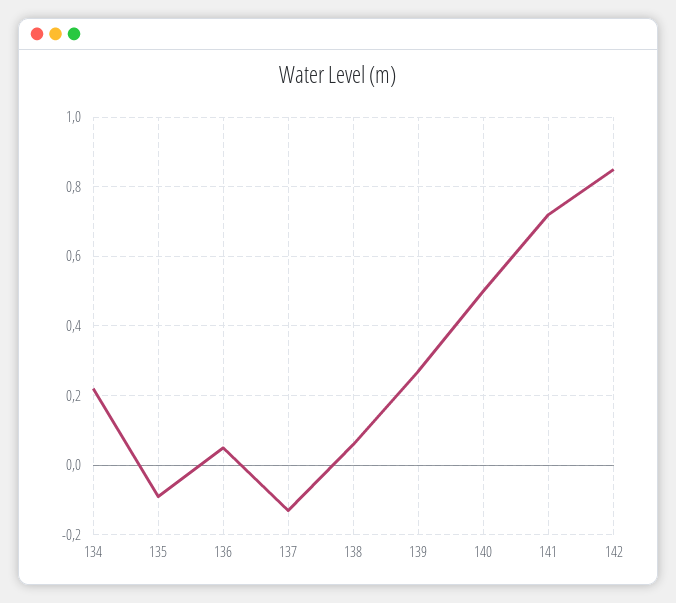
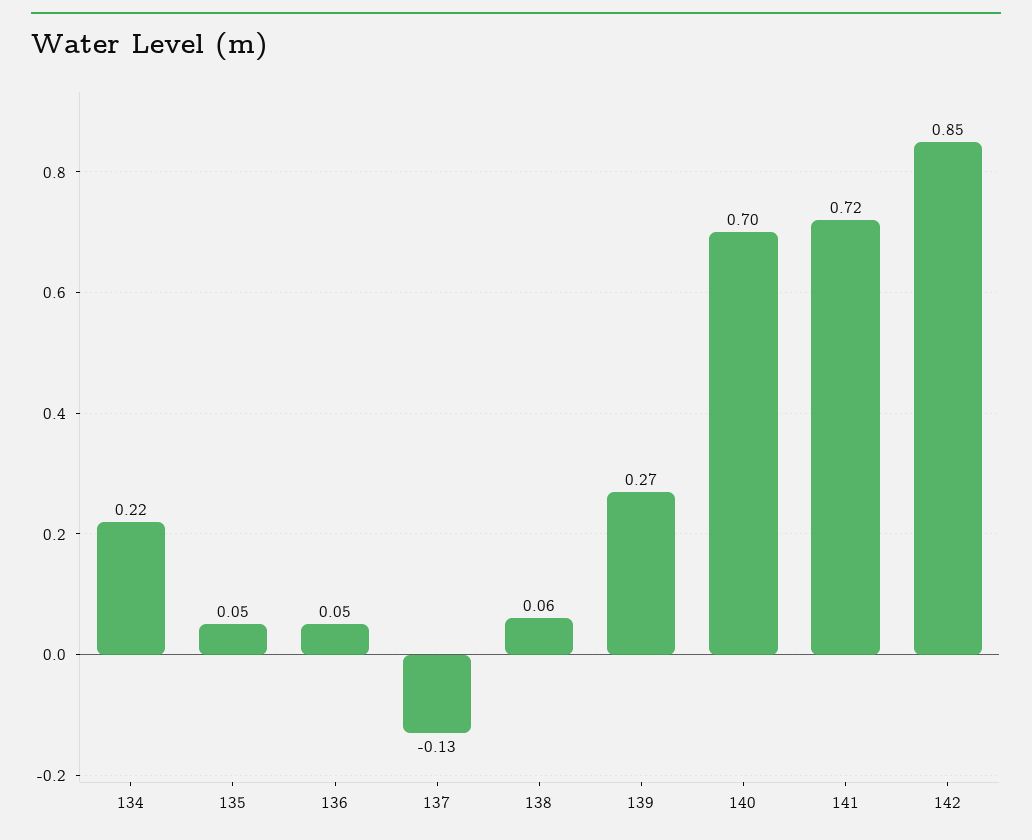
135: -0.1 -> 0.05
140: 0.5 -> 0.7

